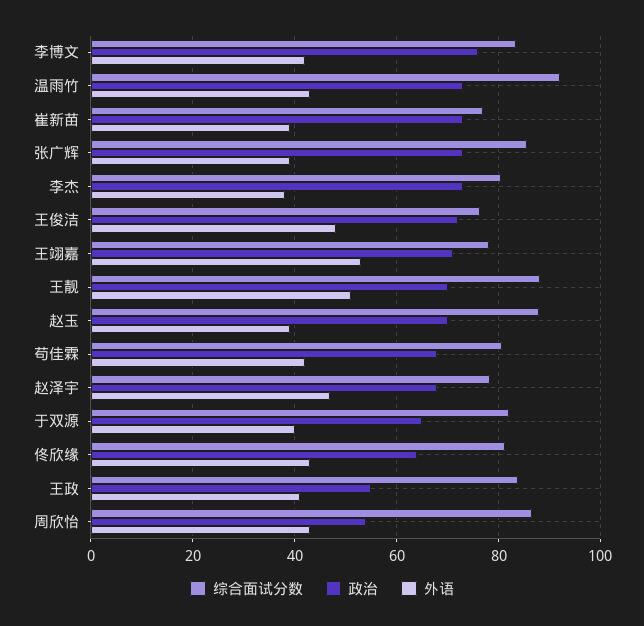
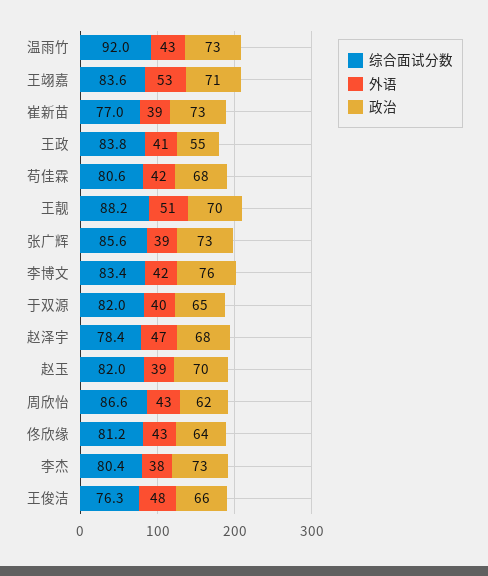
政治, 王俊洁: 72 -> 66
综合面试分数, 王翊嘉: 78 -> 83.6
综合面试分数, 赵玉: 88 -> 82
政治, 周欣怡: 54 -> 62

